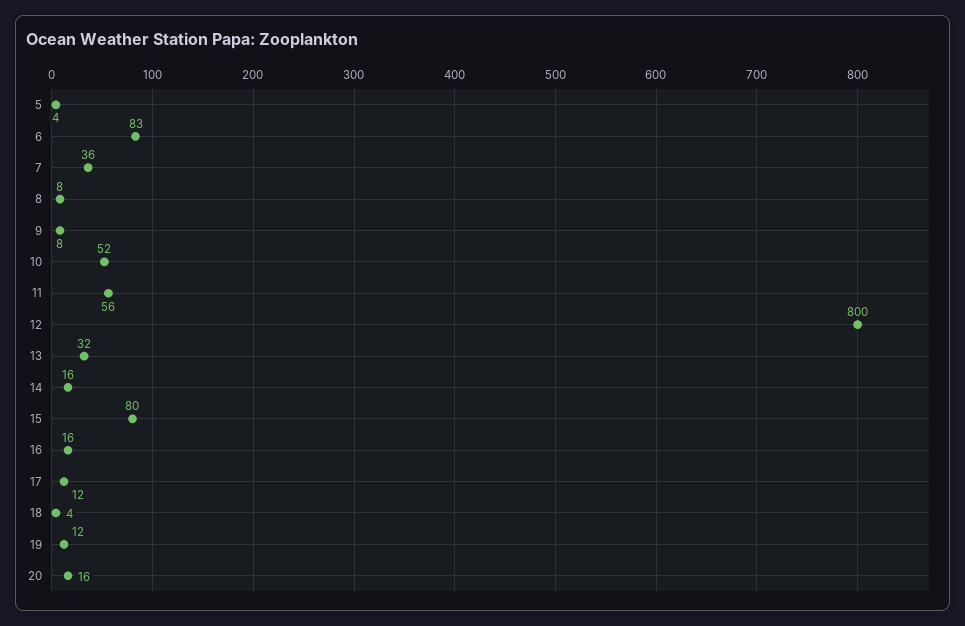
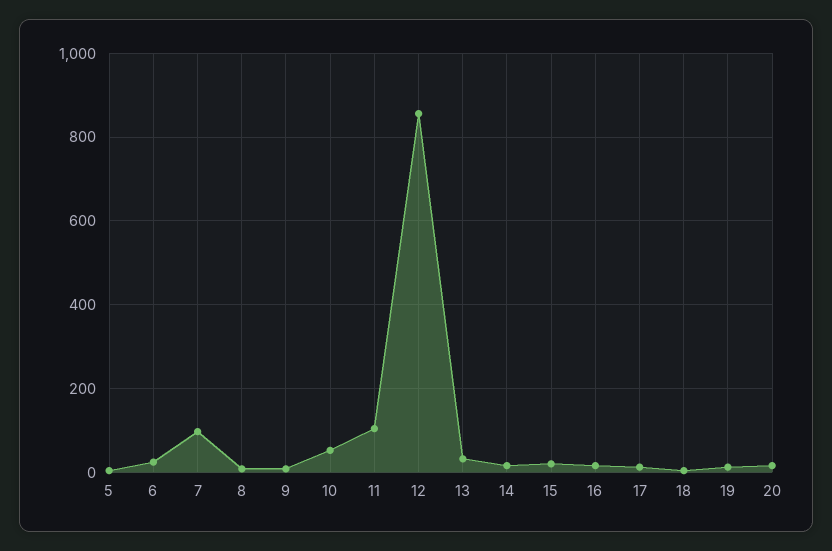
6: 83 -> 20
7: 36 -> 100
11: 56 -> 100
12: 800 -> 860
15: 80 -> 20

